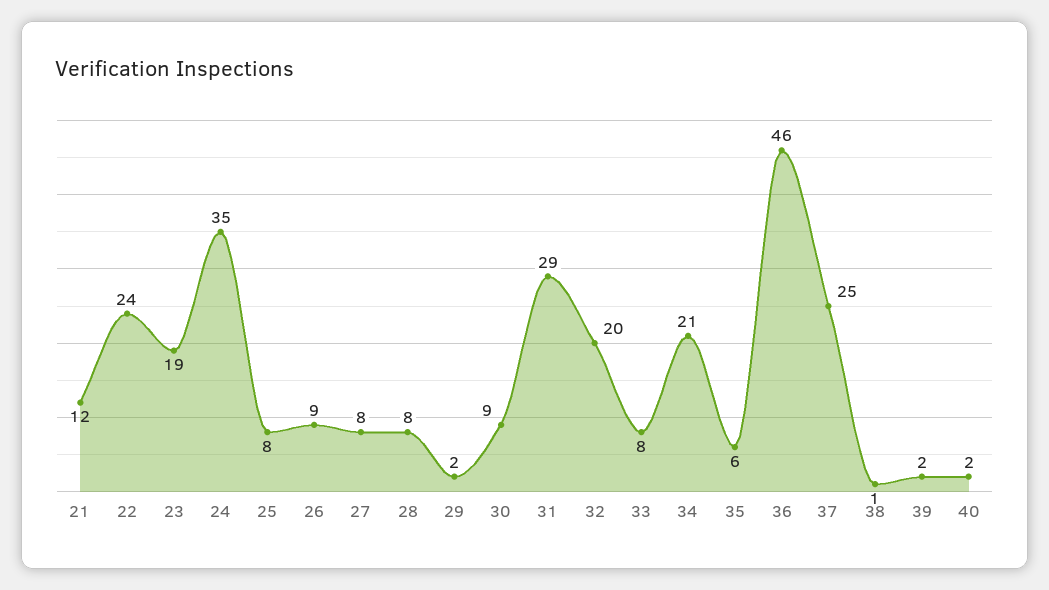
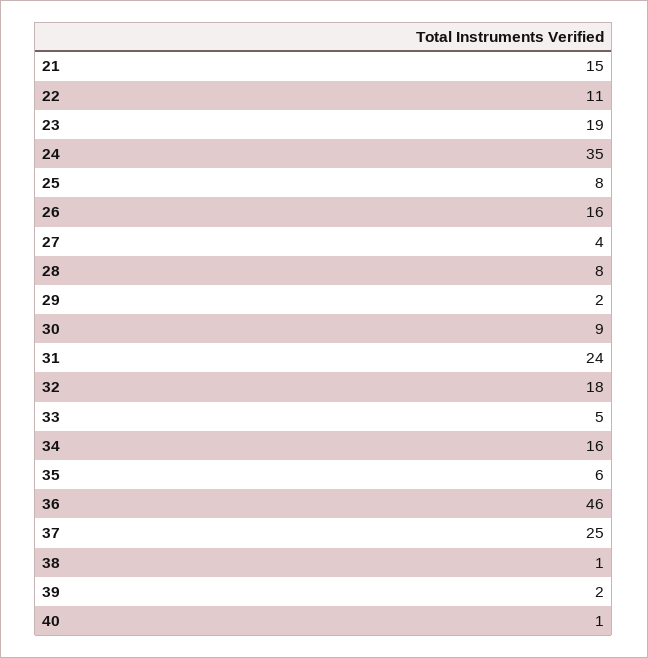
21: 12 -> 15
22: 24 -> 11
26: 9 -> 16
27: 8 -> 4
31: 29 -> 24
32: 20 -> 18
33: 8 -> 5
34: 21 -> 16
40: 2 -> 1

